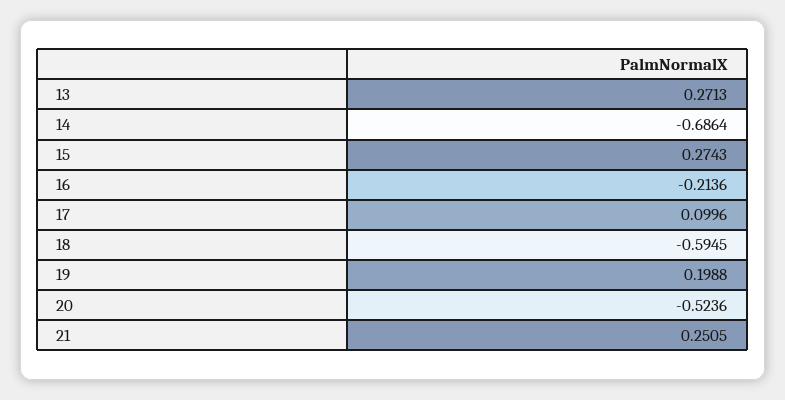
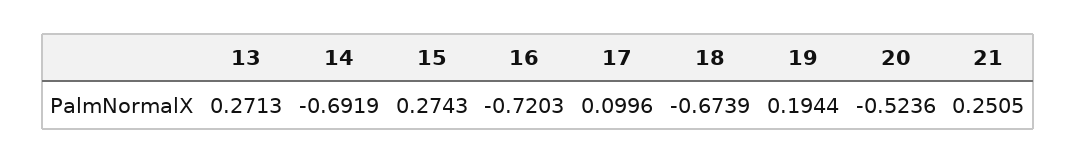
14: -0.6864 -> -0.6919
16: -0.2136 -> -0.7203
18: -0.5945 -> -0.6739
19: 0.1988 -> 0.1944

